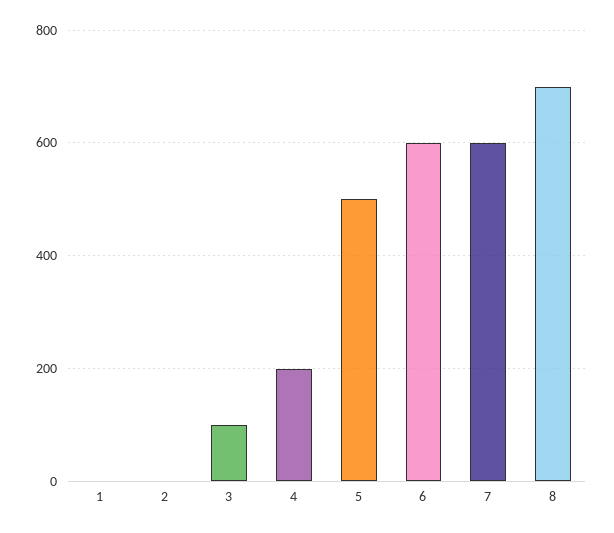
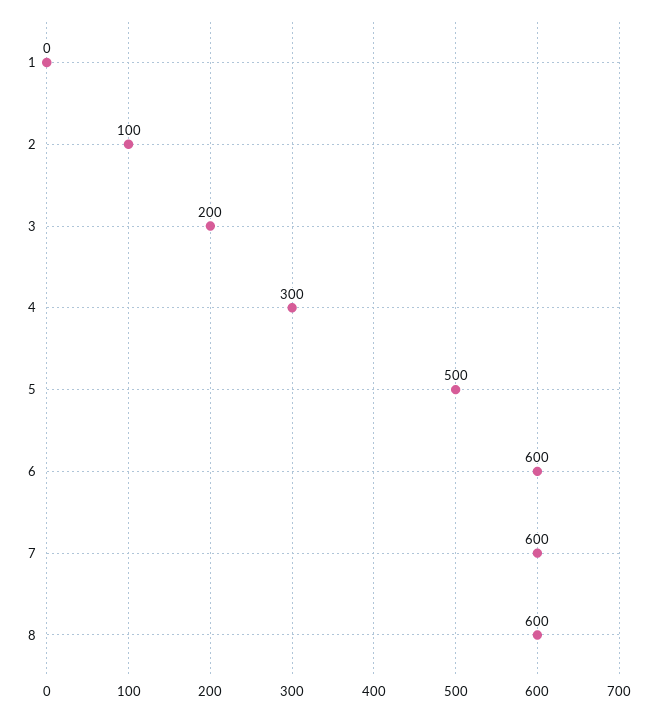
2: 0 -> 100
3: 100 -> 200
4: 200 -> 300
8: 700 -> 600

